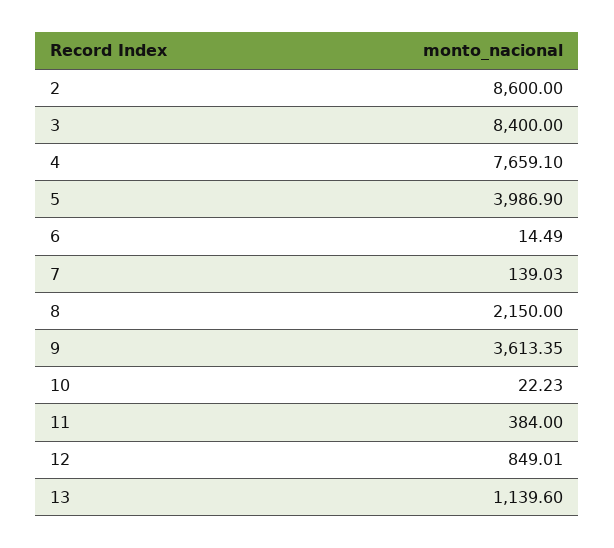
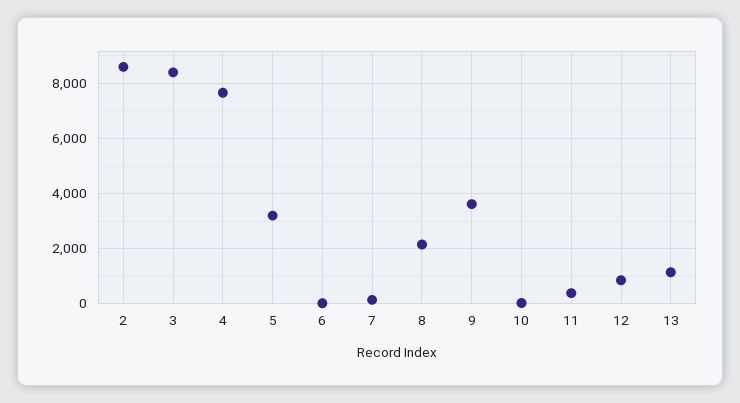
5: 3986.9 -> 3250

